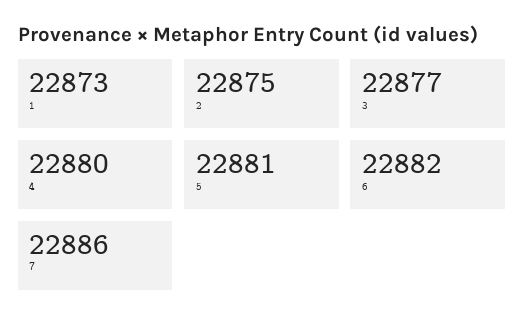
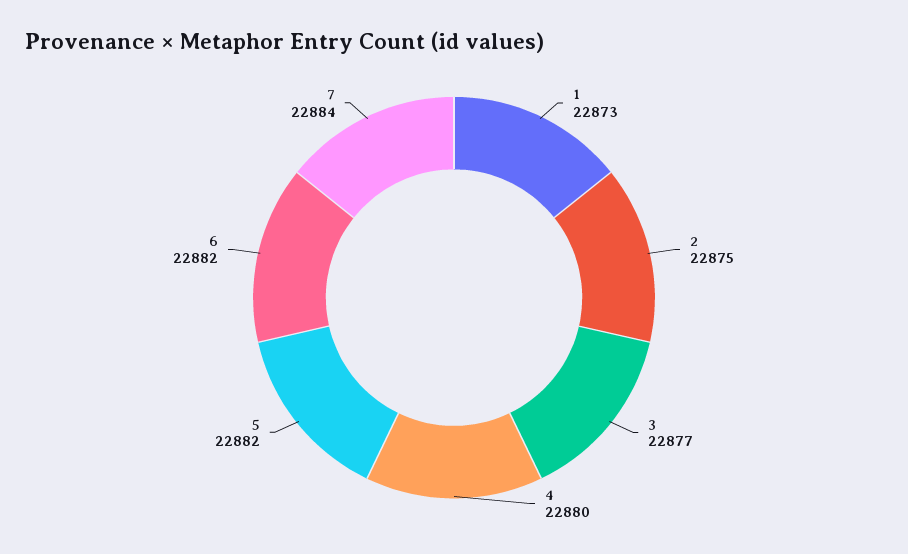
5: 22881 -> 22882
7: 22886 -> 22884

